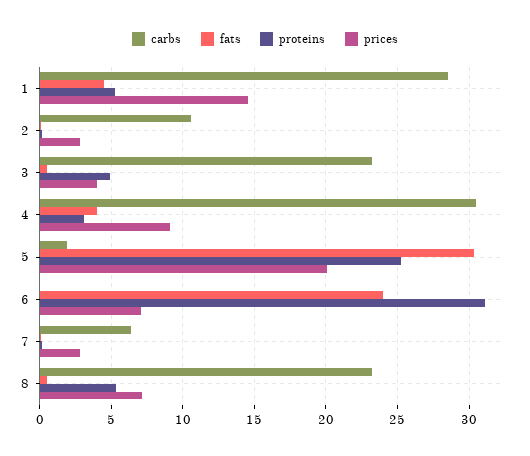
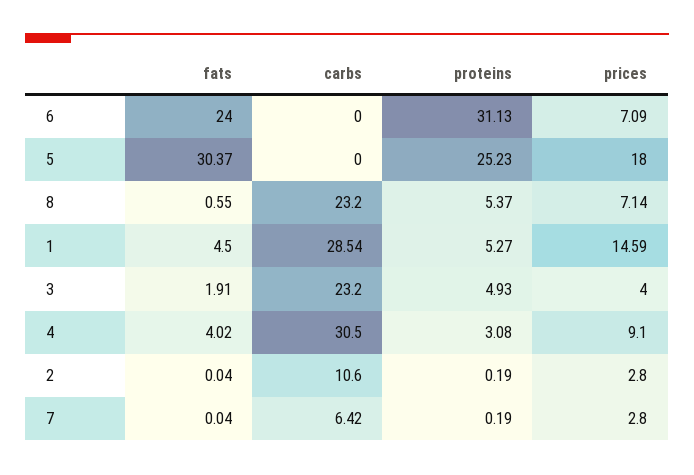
fats, 3: 0.5 -> 1.91
carbs, 5: 2 -> 0
prices, 5: 20 -> 18

